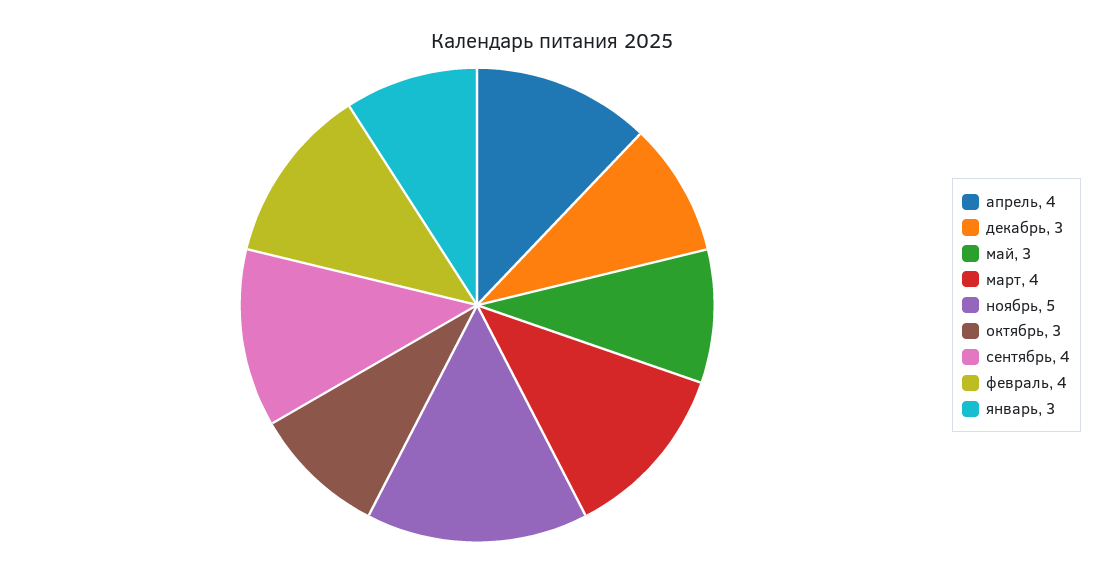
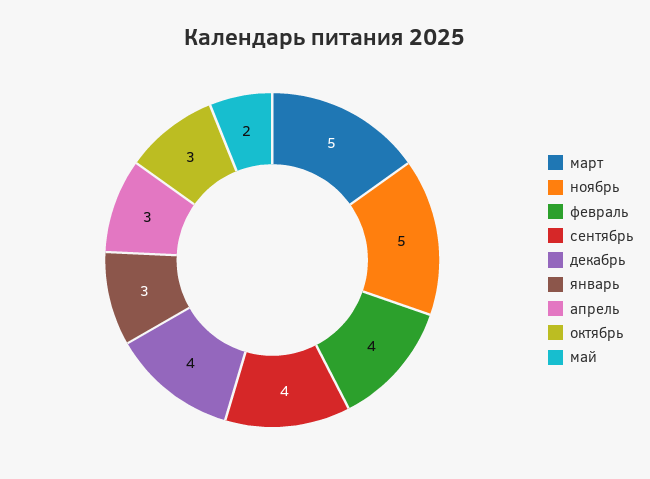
апрель: 4 -> 3
декабрь: 3 -> 4
май: 3 -> 2
март: 4 -> 5

